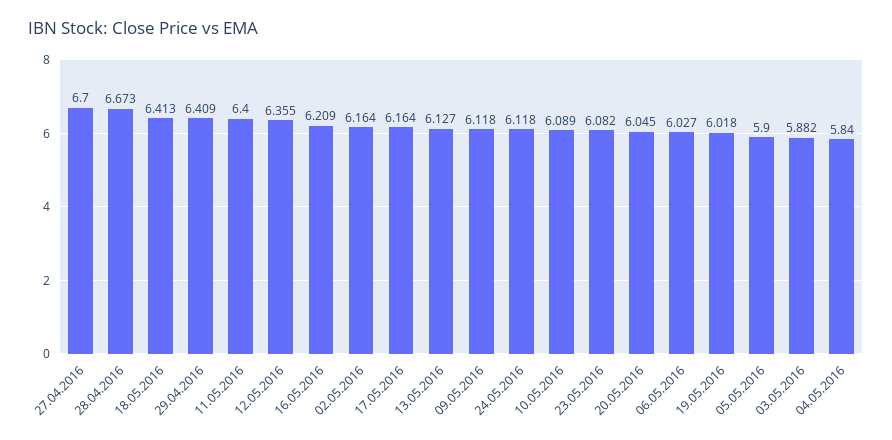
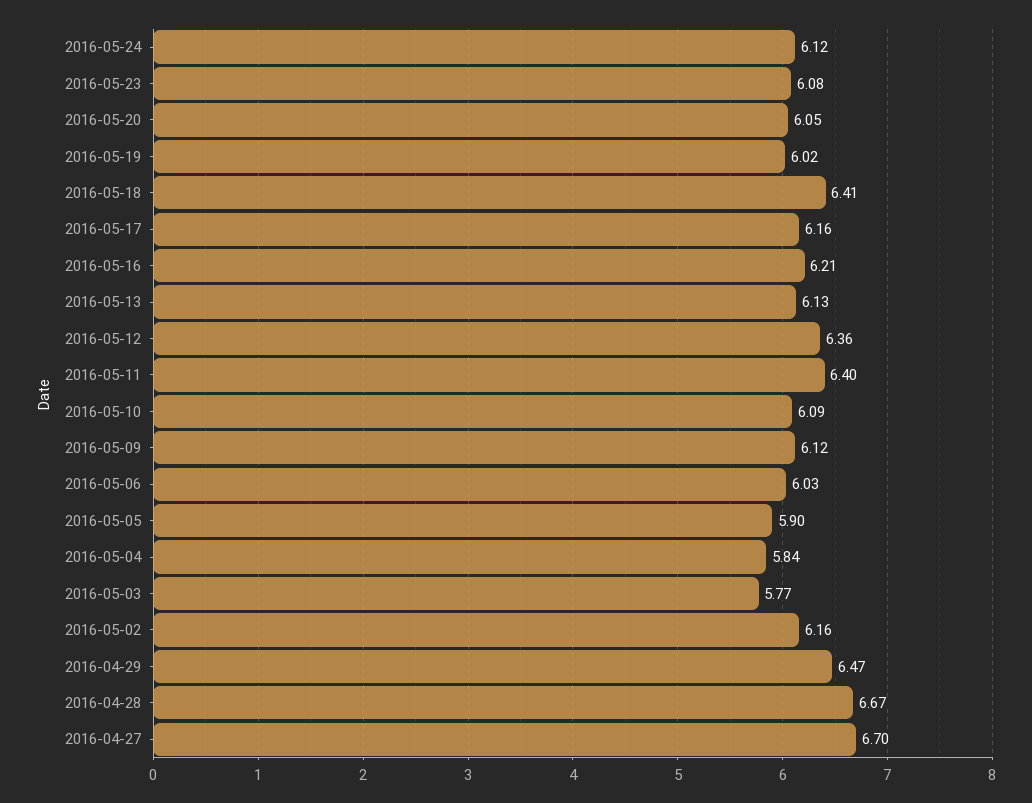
29.04.2016: 6.409 -> 6.47
03.05.2016: 5.882 -> 5.77

